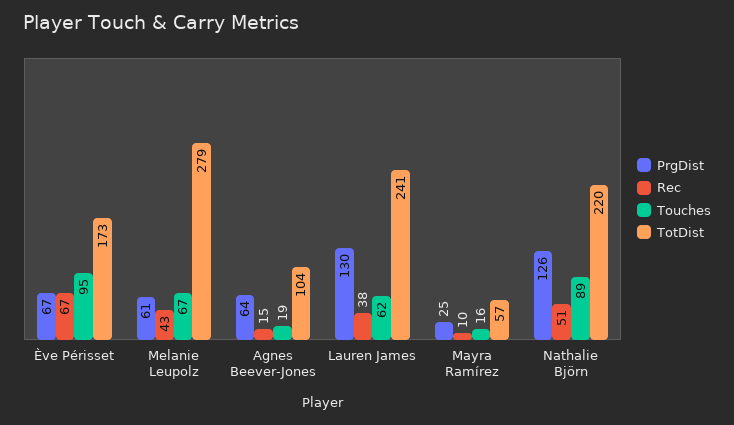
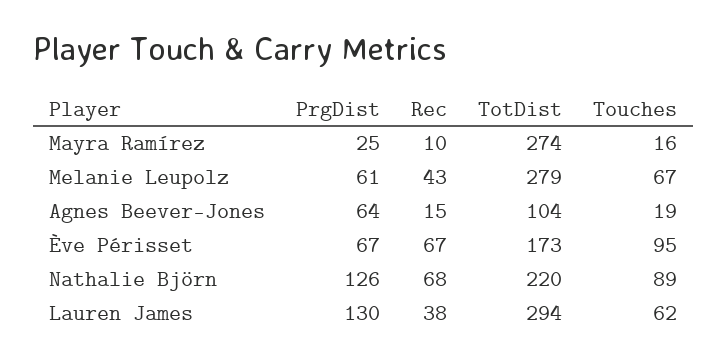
TotDist, Lauren James: 241 -> 294
TotDist, Mayra Ramírez: 57 -> 274
Rec, Nathalie Björn: 51 -> 68

